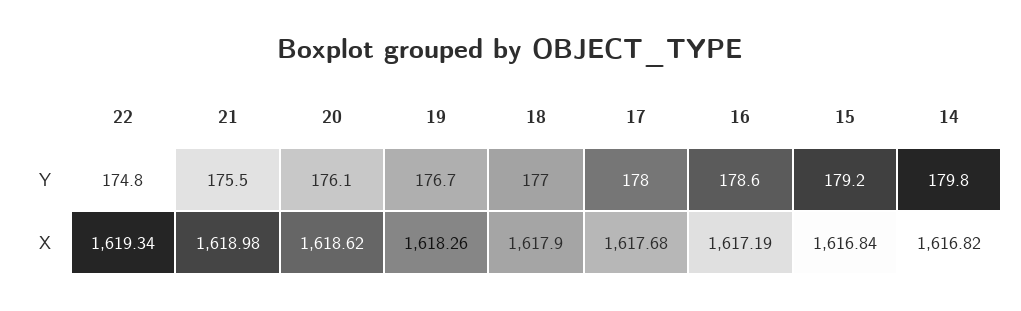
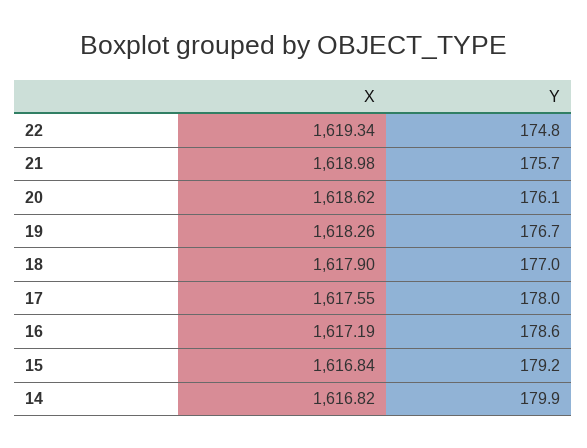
21, Y: 175.5 -> 175.7
14, Y: 179.8 -> 179.9
17, X: 1617.68 -> 1617.55

